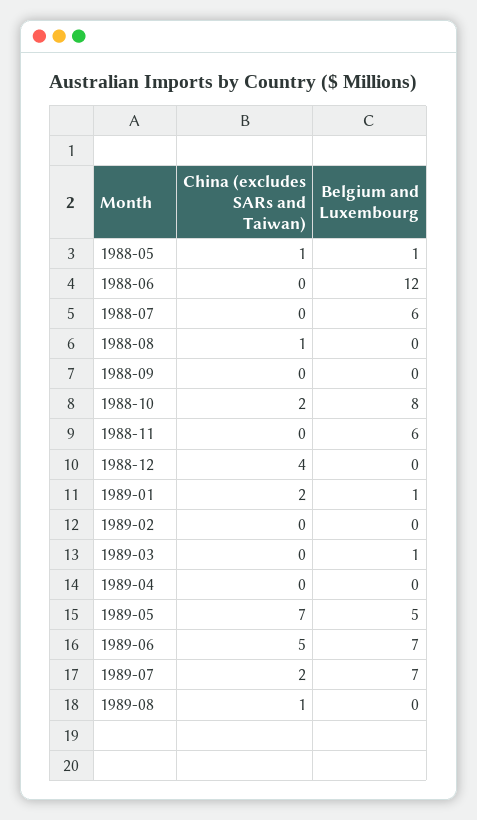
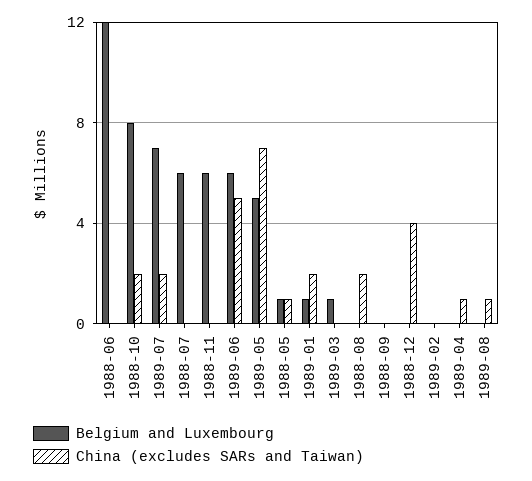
China (excludes SARs and Taiwan), 1988-08: 1 -> 2
China (excludes SARs and Taiwan), 1989-04: 0 -> 1
Belgium and Luxembourg, 1989-06: 7 -> 6

